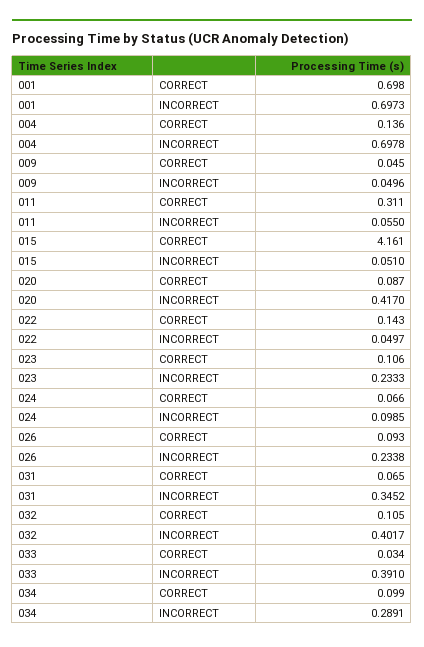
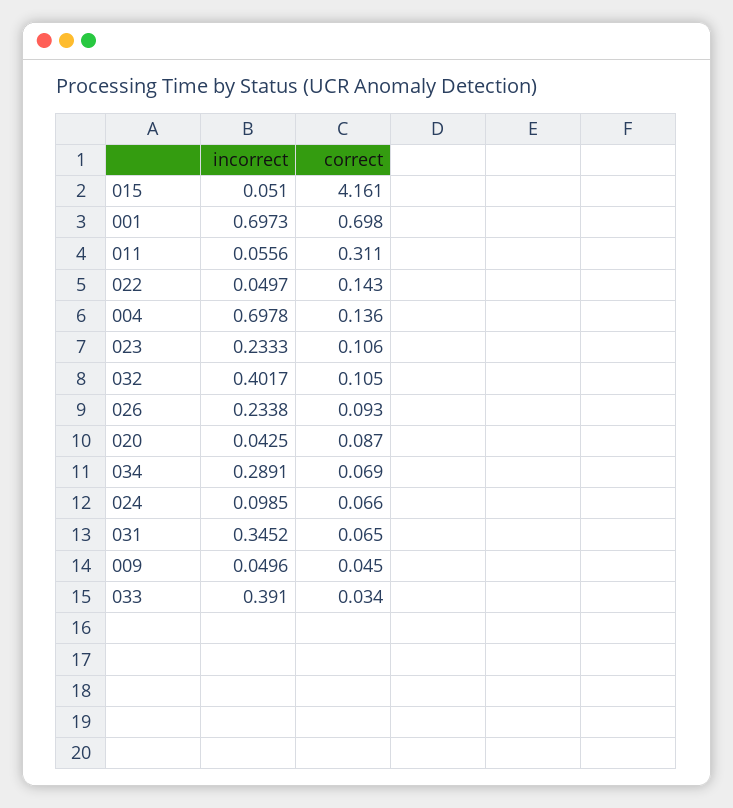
011, INCORRECT: 0.055 -> 0.0556
020, INCORRECT: 0.417 -> 0.0425
034, CORRECT: 0.099 -> 0.069

